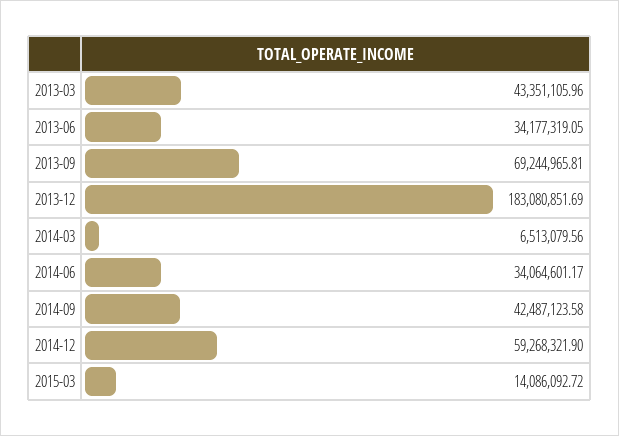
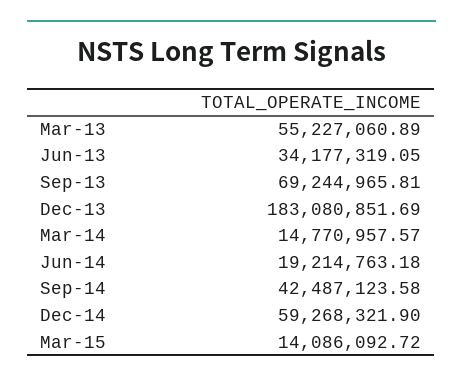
2013-03: 43351105.96 -> 55227060.89
2014-03: 6513079.56 -> 14770957.57
2014-06: 34064601.17 -> 19214763.18

